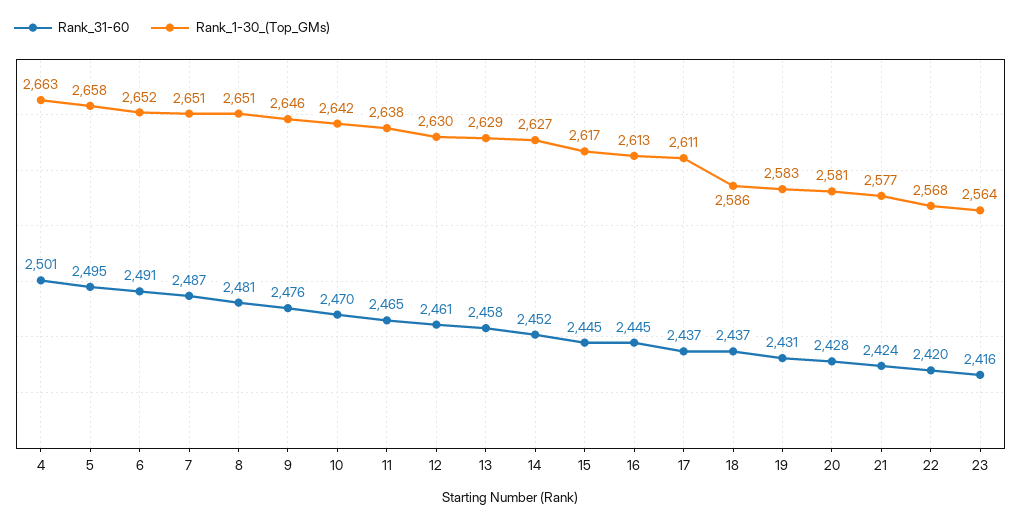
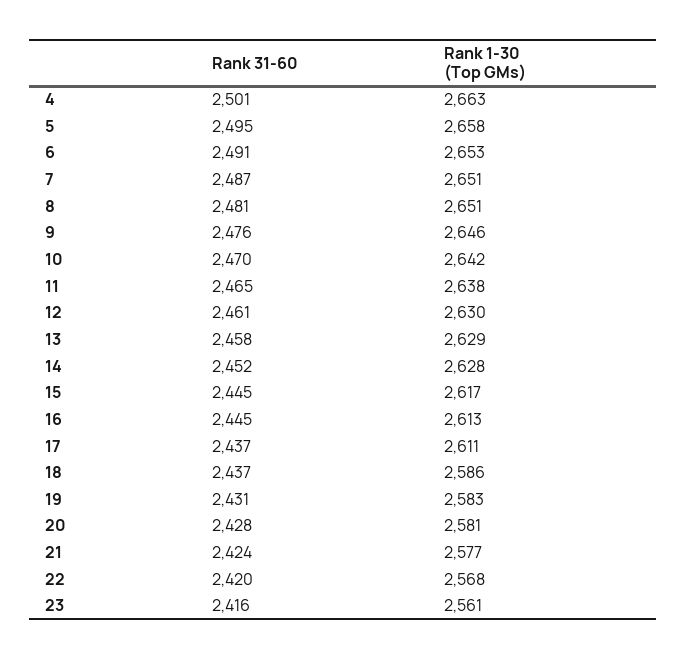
Rank_1-30_(Top_GMs), 6: 2652 -> 2653
Rank_1-30_(Top_GMs), 14: 2627 -> 2628
Rank_1-30_(Top_GMs), 23: 2564 -> 2561

